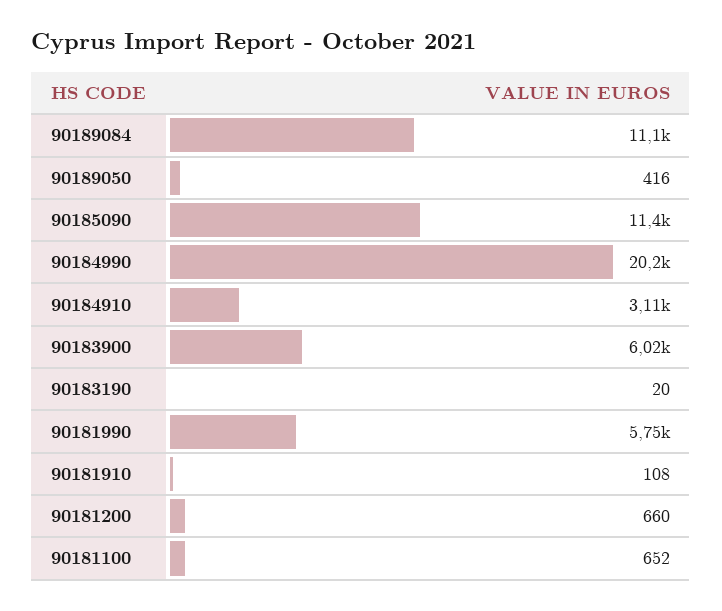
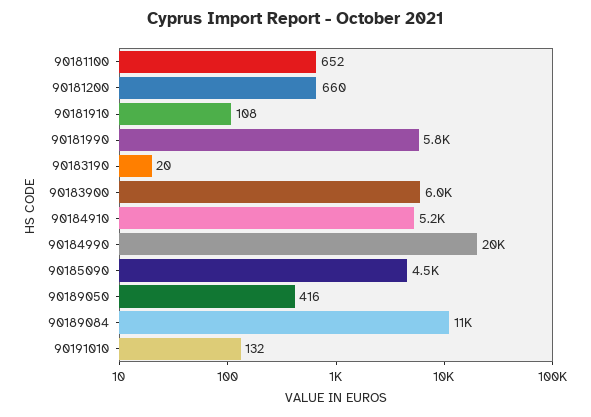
90185090: 11400 -> 4500
90184910: 3110 -> 5200
90191010: none -> 132

